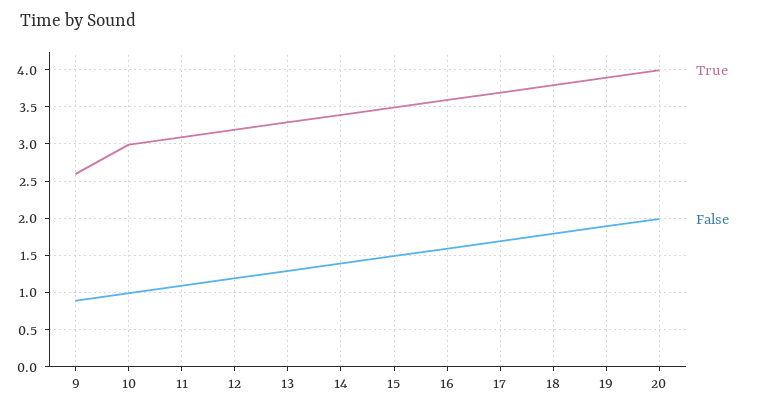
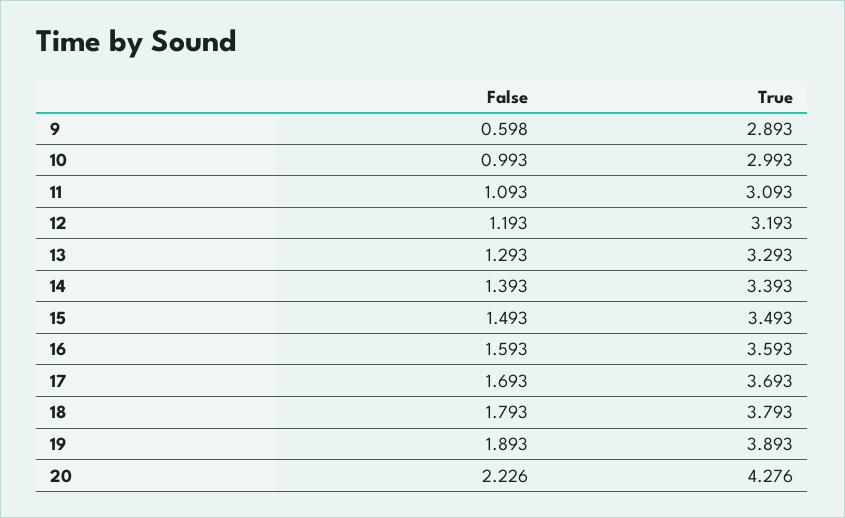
True, 9: 2.6 -> 2.893
False, 9: 0.9 -> 0.598
True, 20: 4 -> 4.276
False, 20: 2 -> 2.226

